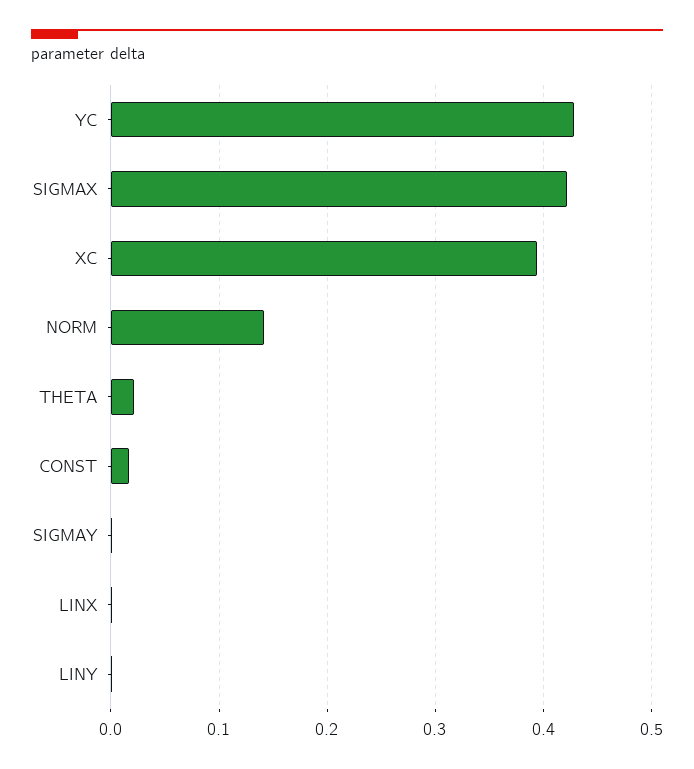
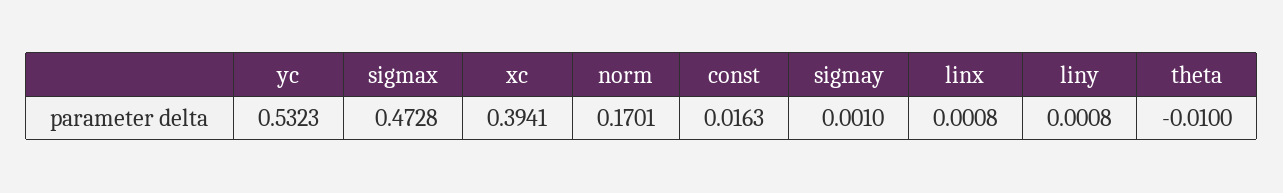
YC: 0.43 -> 0.5323
SIGMAX: 0.42 -> 0.4728
NORM: 0.14 -> 0.1701
THETA: 0.02 -> -0.01

